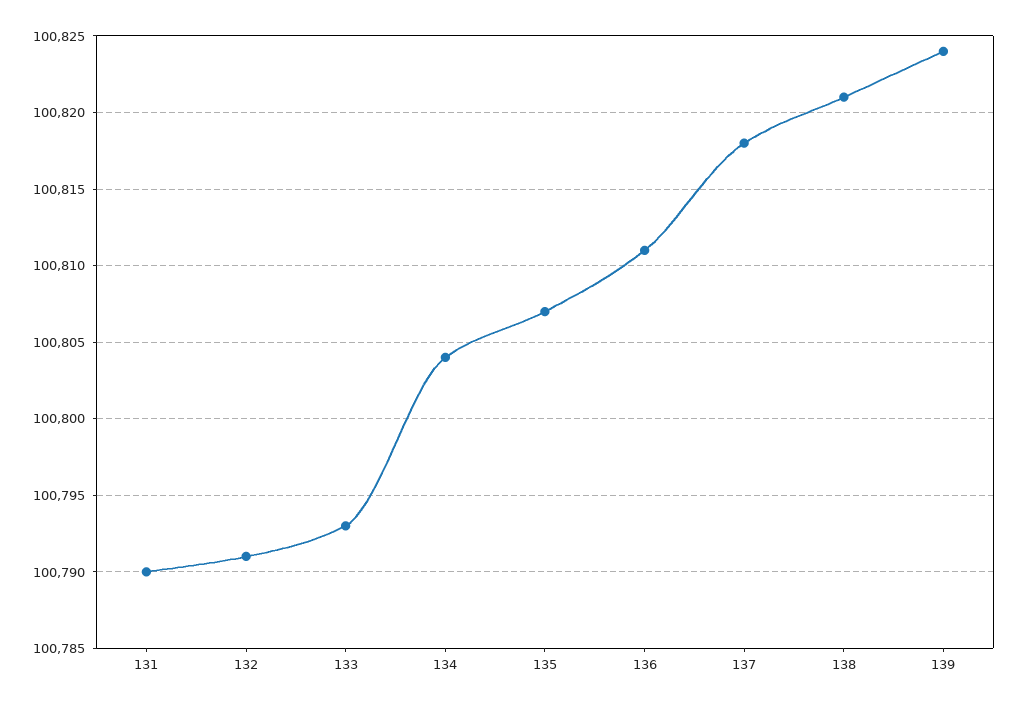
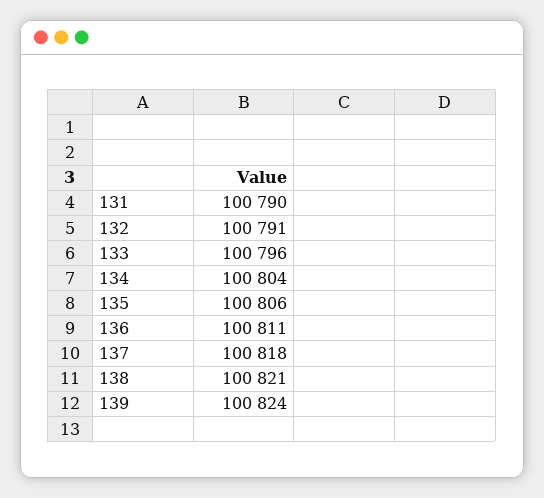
133: 100793 -> 100796
135: 100807 -> 100806

